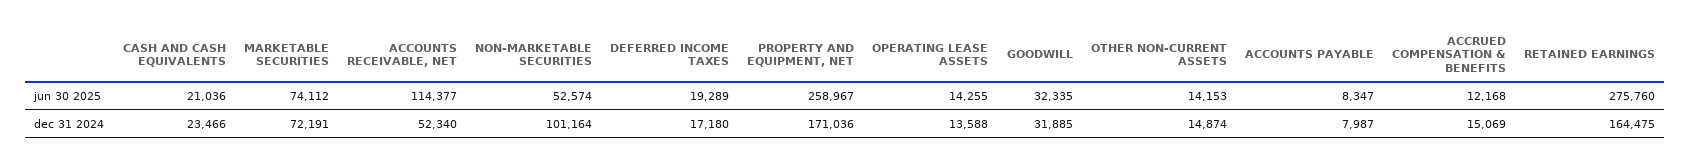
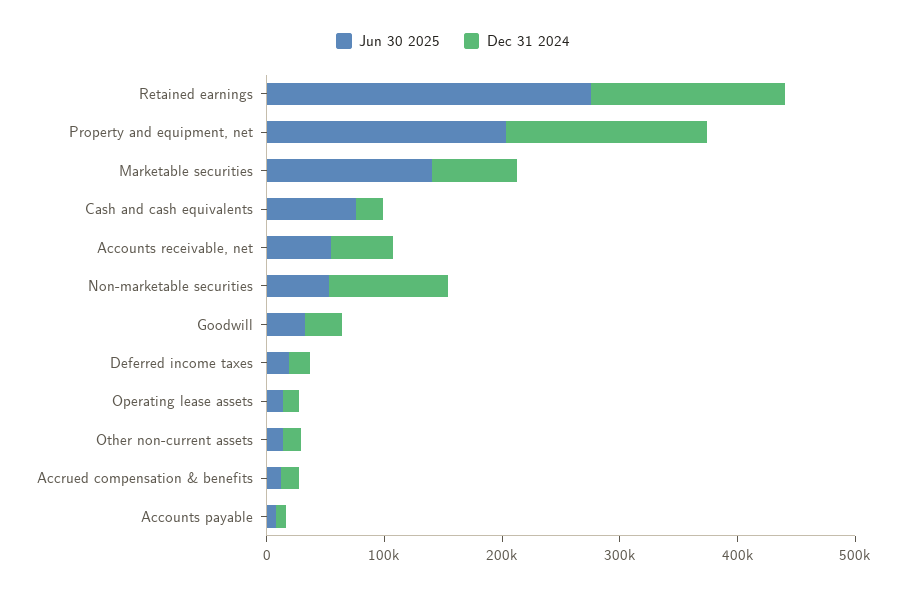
jun 30 2025, CASH AND CASH EQUIVALENTS: 21036 -> 80000
jun 30 2025, MARKETABLE SECURITIES: 74112 -> 140000
jun 30 2025, ACCOUNTS RECEIVABLE, NET: 114377 -> 60000
jun 30 2025, PROPERTY AND EQUIPMENT, NET: 258967 -> 200000

